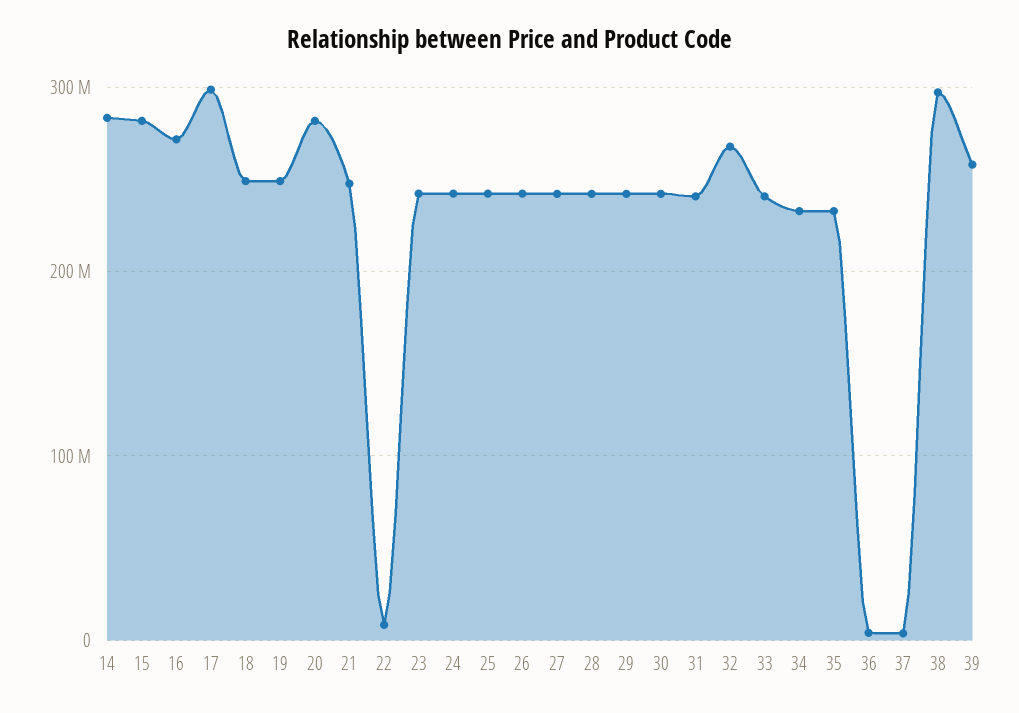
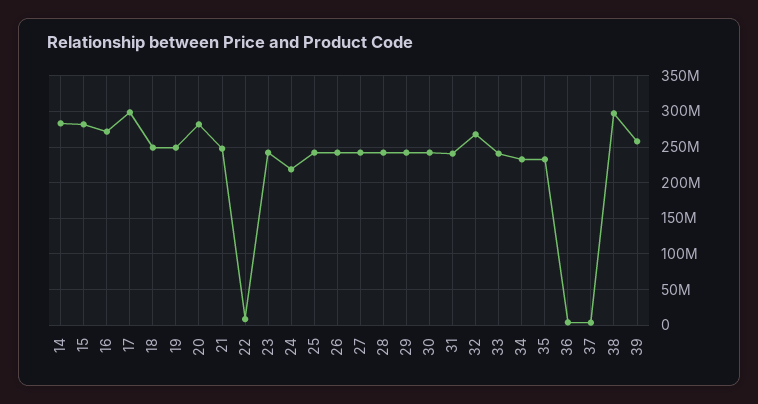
24: 240000000 -> 220000000

